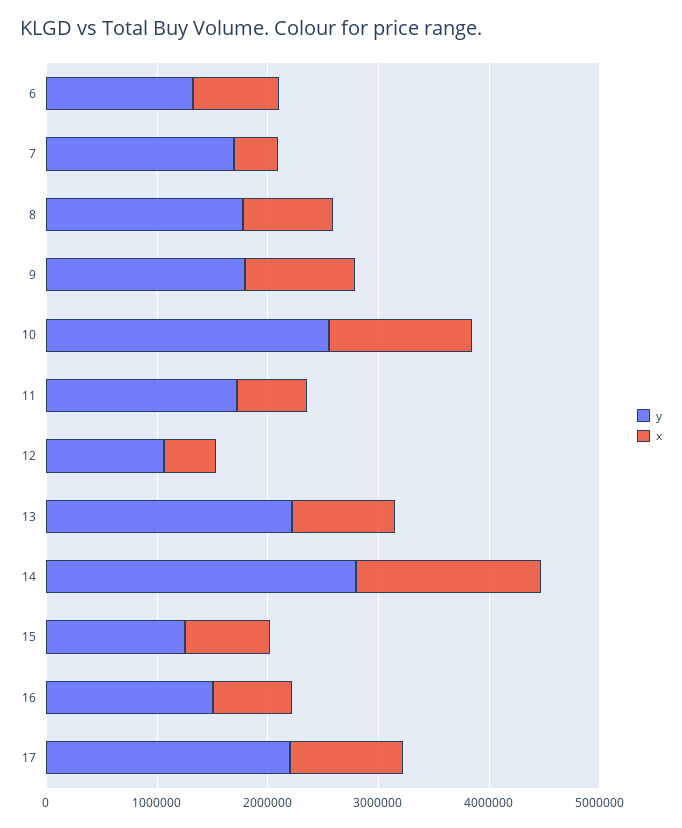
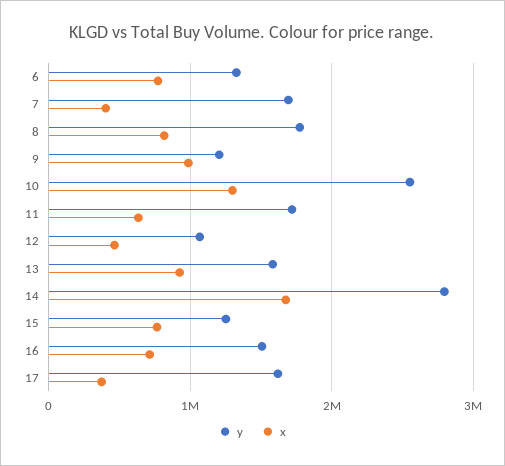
y, 9: 1800000 -> 1200000
y, 13: 2200000 -> 1600000
y, 17: 2200000 -> 1600000
x, 17: 1000000 -> 400000

